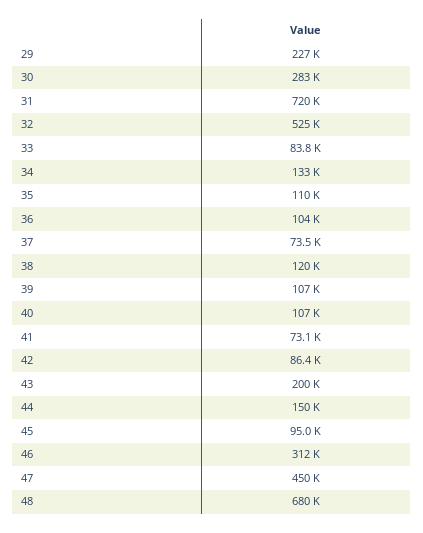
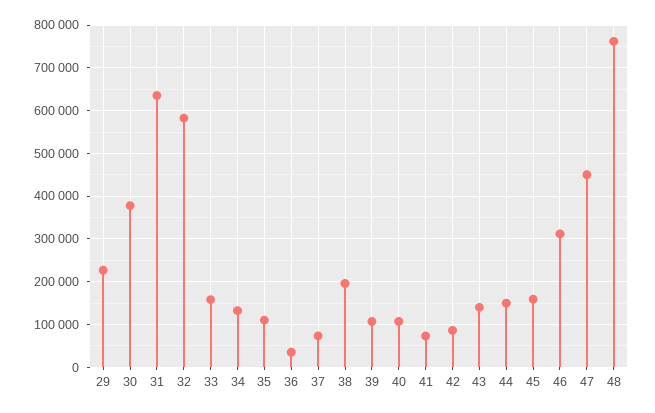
30: 283000 -> 380000
31: 720000 -> 640000
32: 525000 -> 580000
33: 83800 -> 160000
36: 104000 -> 40000
38: 120000 -> 200000
43: 200000 -> 140000
45: 95000 -> 160000
48: 680000 -> 760000

